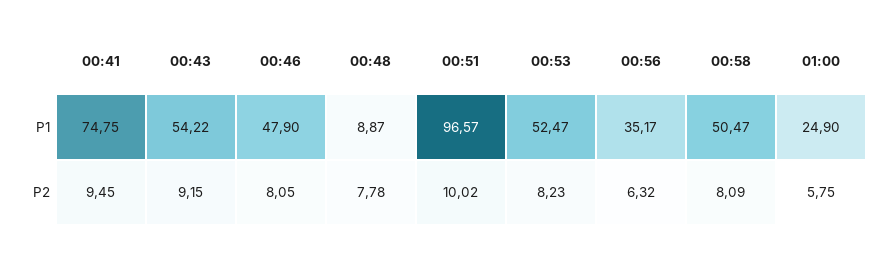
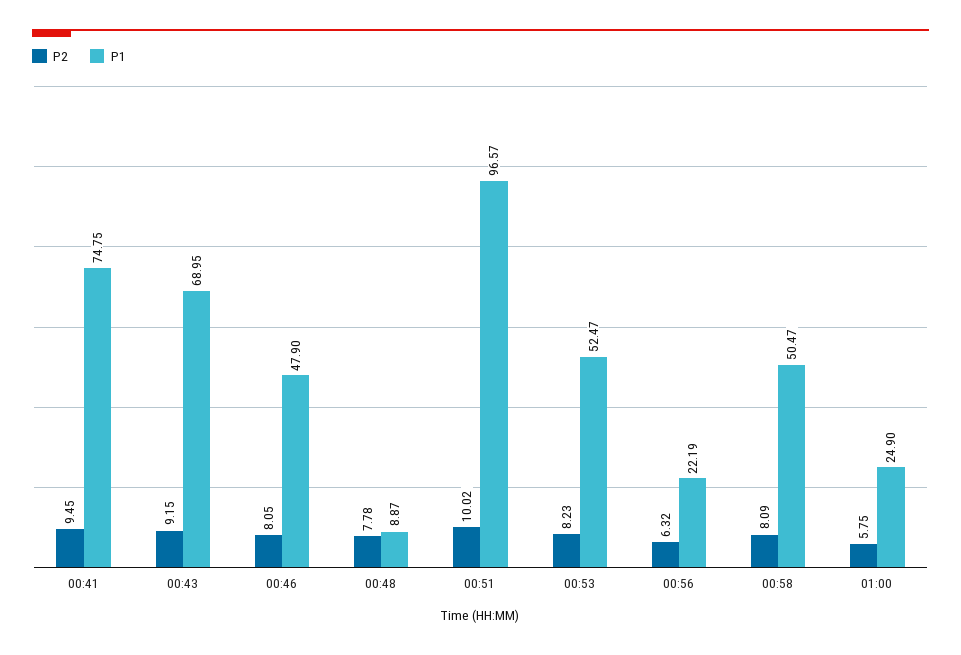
P1, 00:43: 54.22 -> 68.95
P1, 00:56: 35.17 -> 22.19

